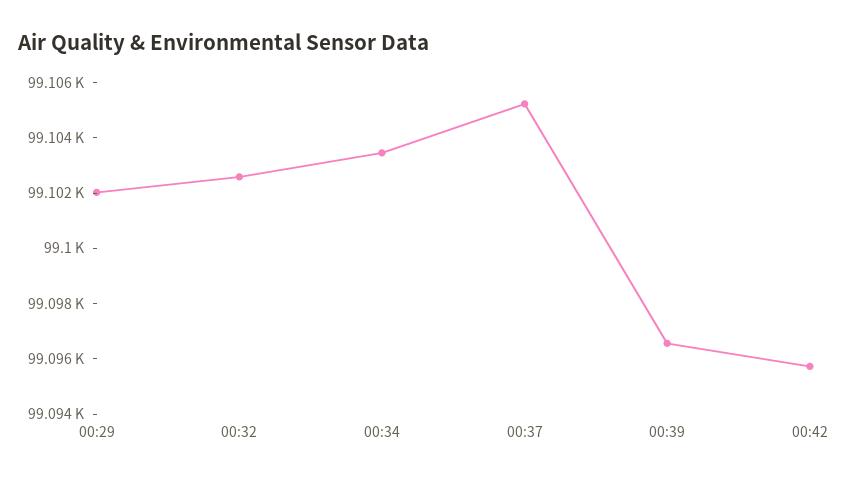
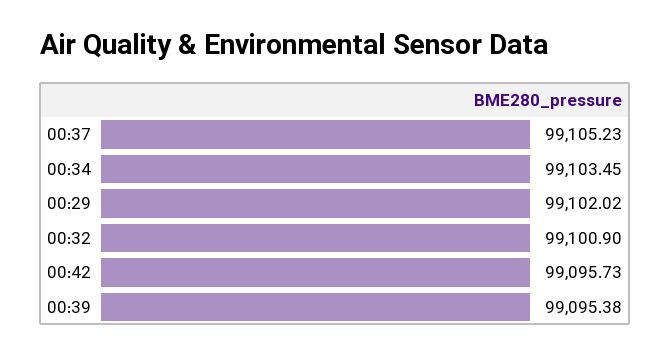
00:32: 99102.5 -> 99100.9
00:39: 99096.5 -> 99095.38

